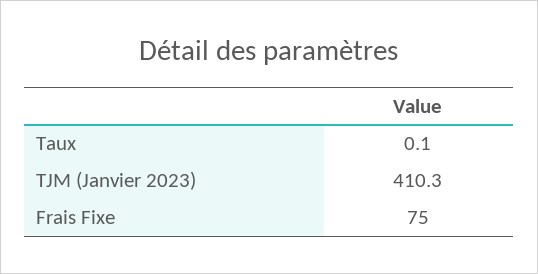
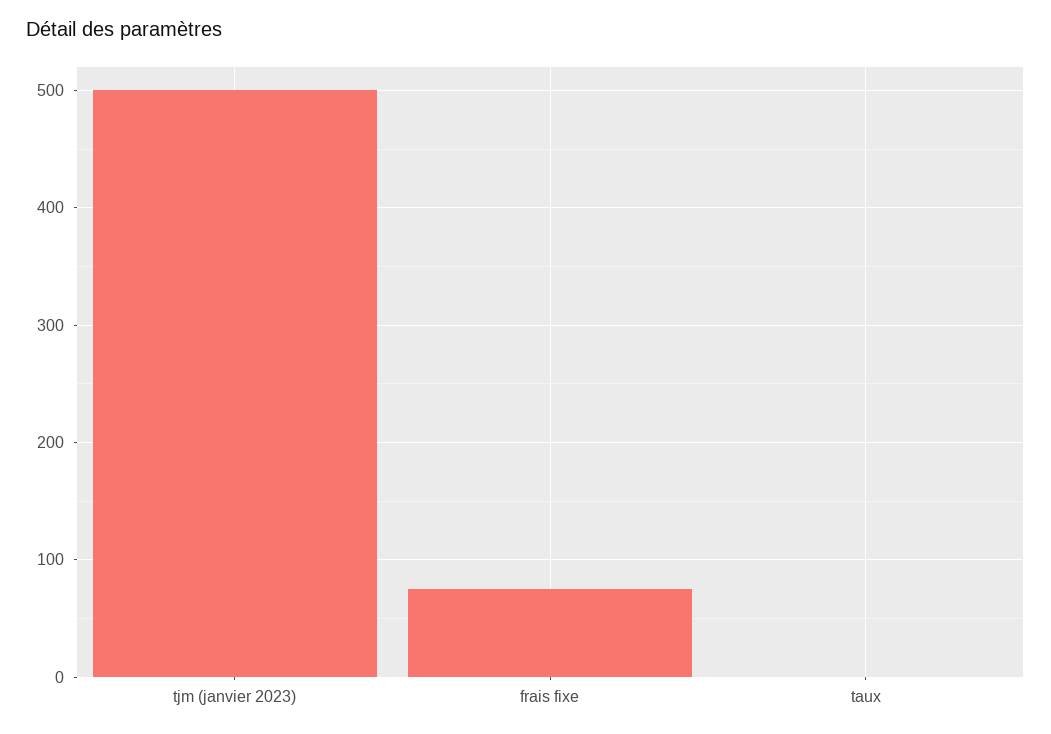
TJM (Janvier 2023): 410.3 -> 500

